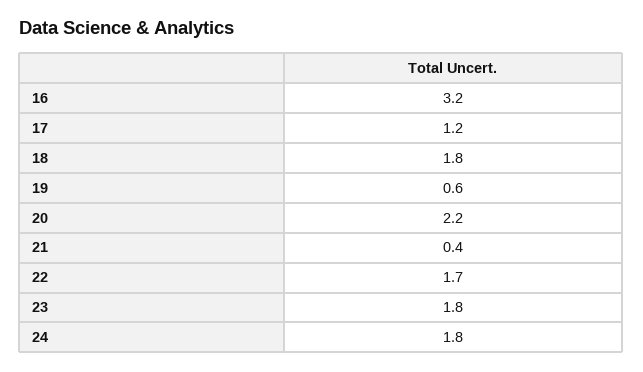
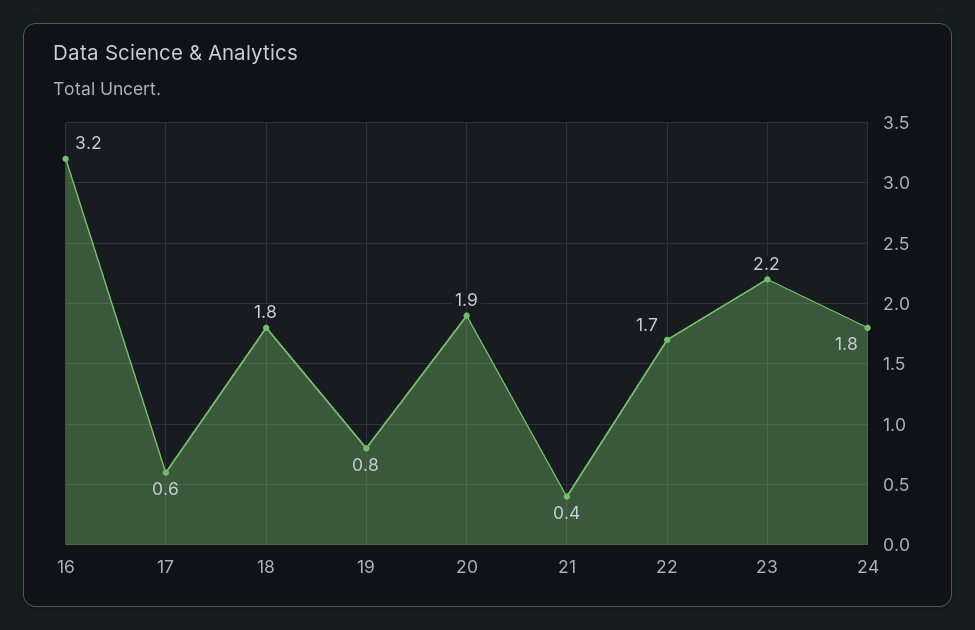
17: 1.2 -> 0.6
19: 0.6 -> 0.8
20: 2.2 -> 1.9
23: 1.8 -> 2.2

